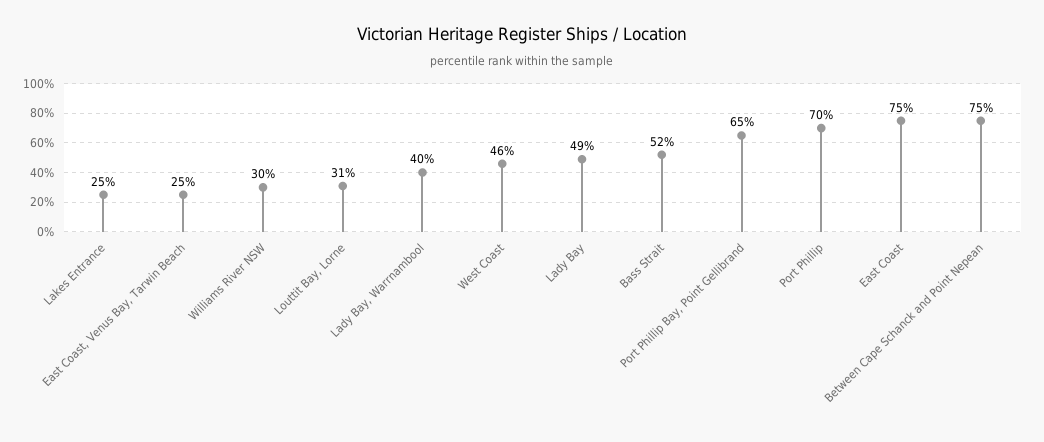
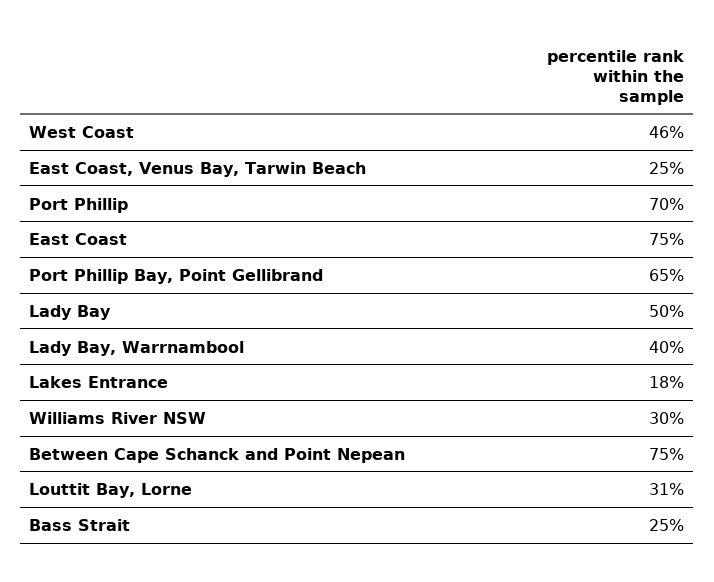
Lakes Entrance: 25 -> 18
Lady Bay: 49 -> 50
Bass Strait: 52 -> 25

